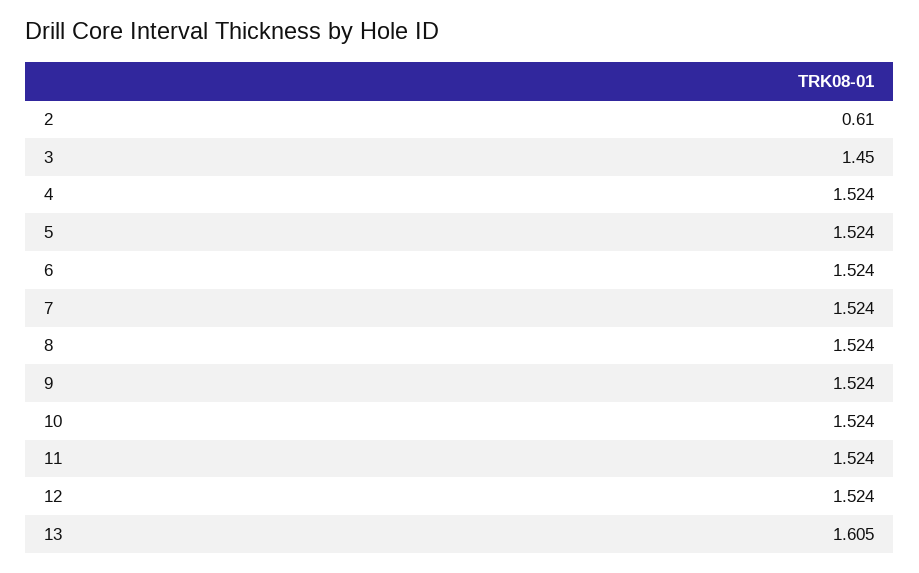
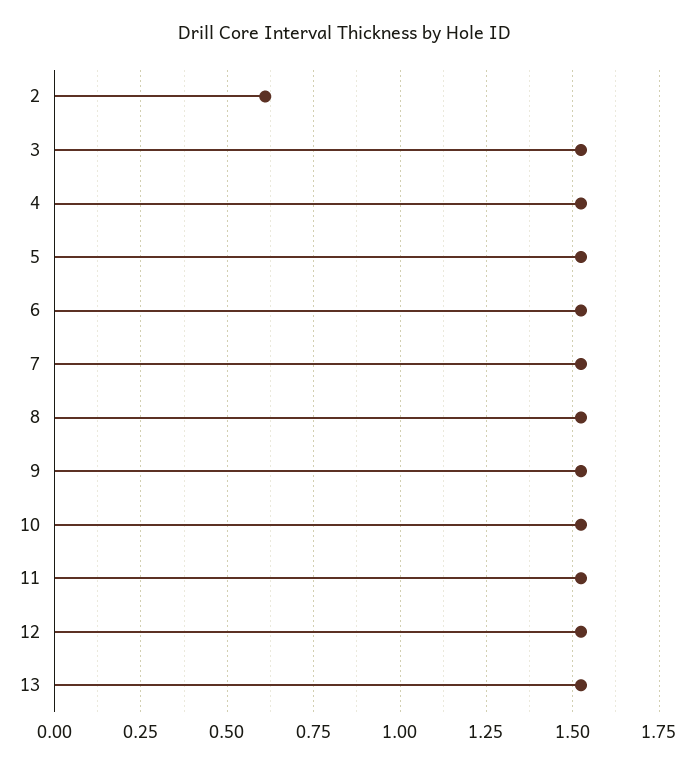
3: 1.45 -> 1.525
13: 1.605 -> 1.525

